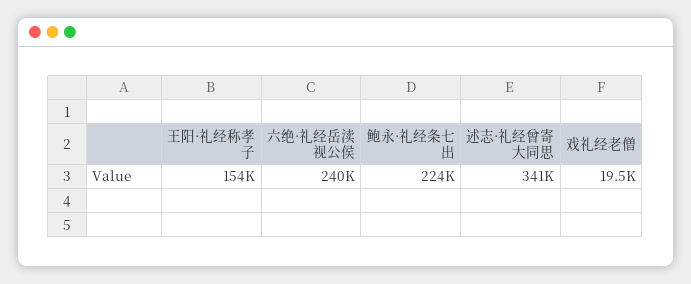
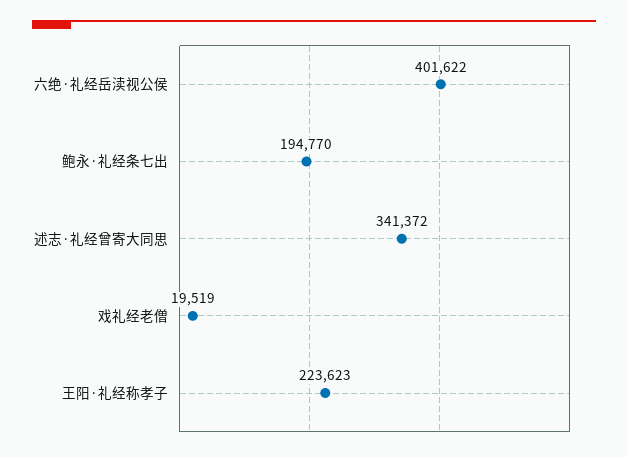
王阳·礼经称孝子: 154000 -> 223623
六绝·礼经岳渎视公侯: 240000 -> 401622
鲍永·礼经条七出: 224000 -> 194770

